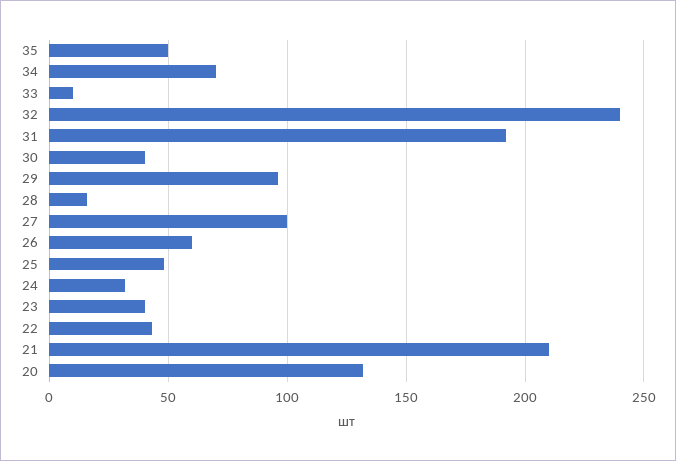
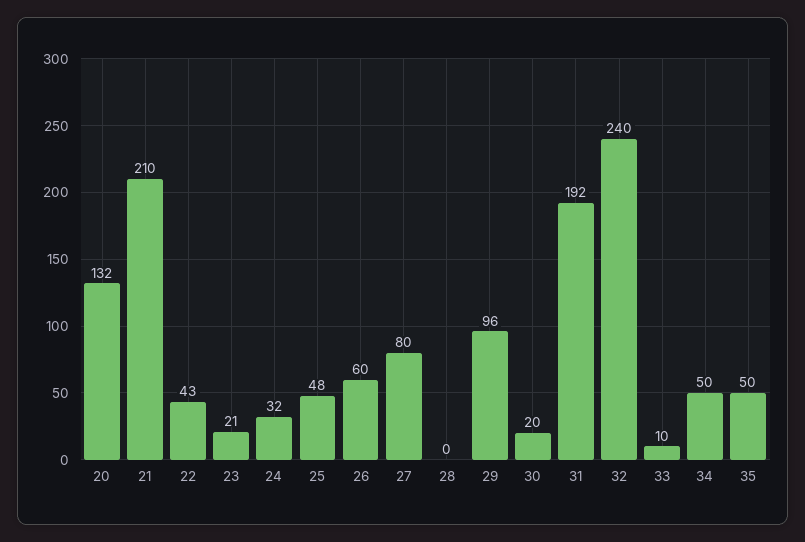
34: 70 -> 50
30: 40 -> 20
28: 15 -> 0
27: 100 -> 80
23: 40 -> 21

